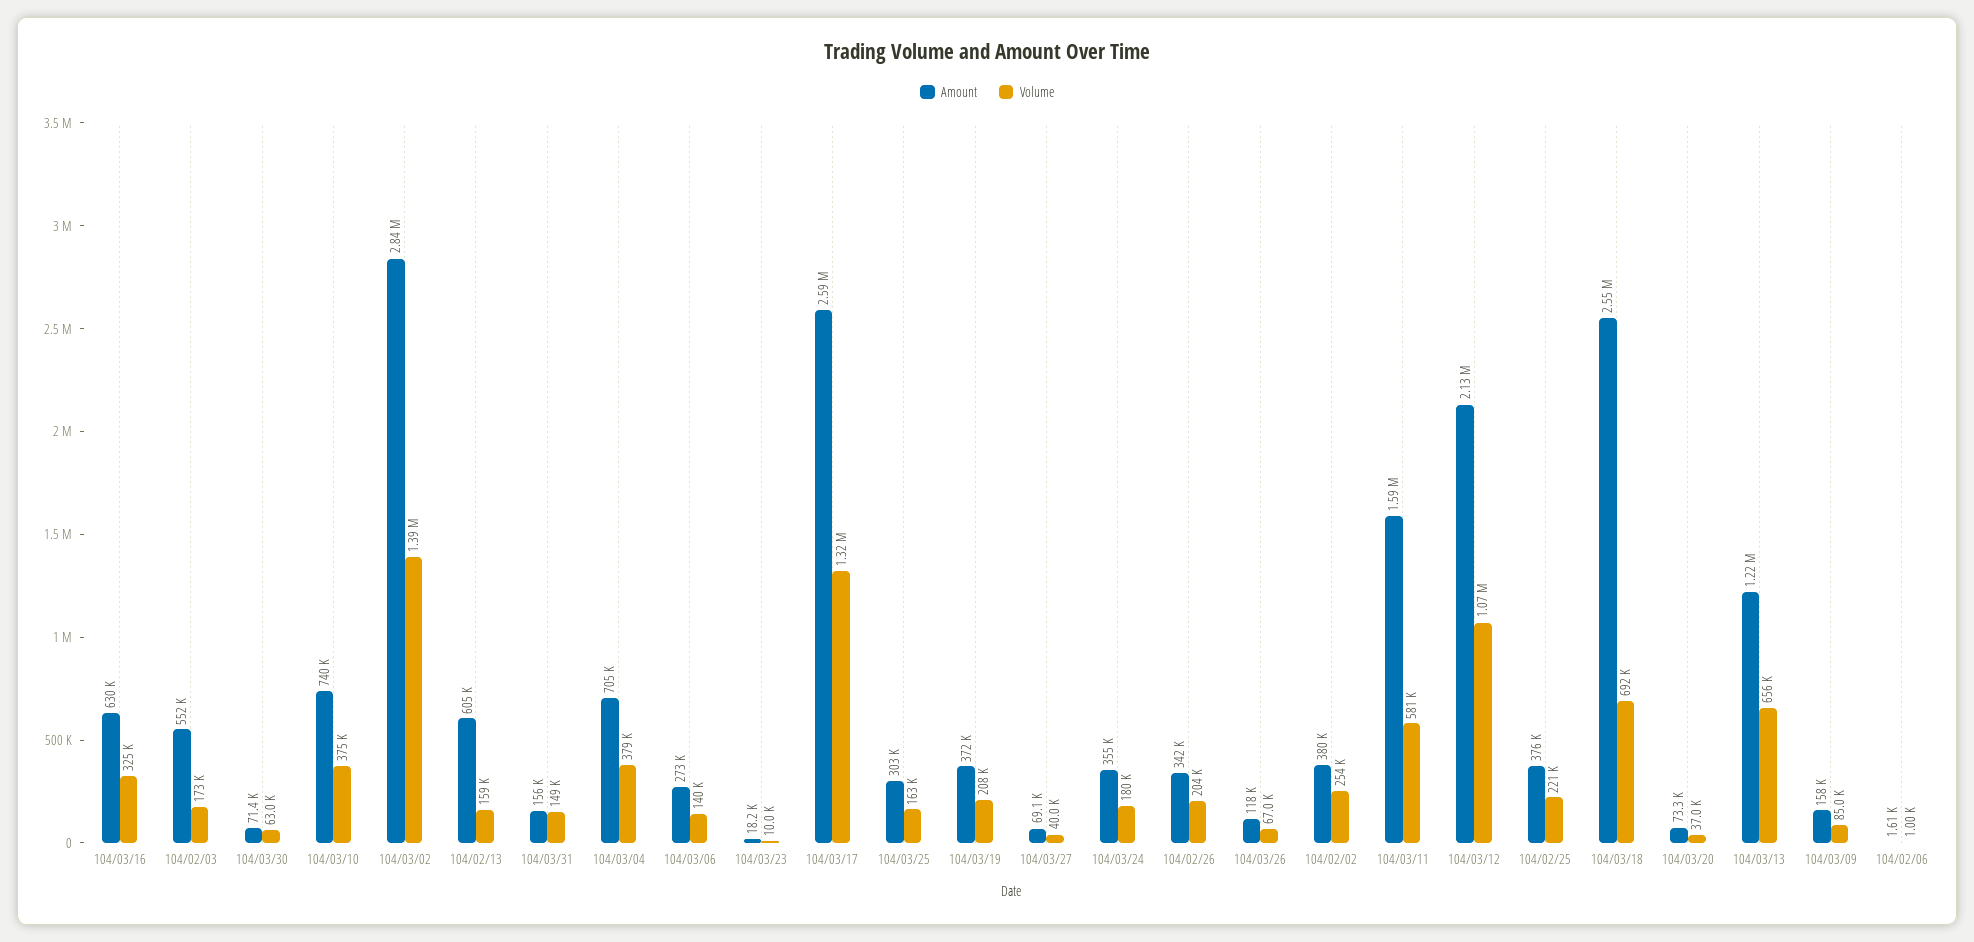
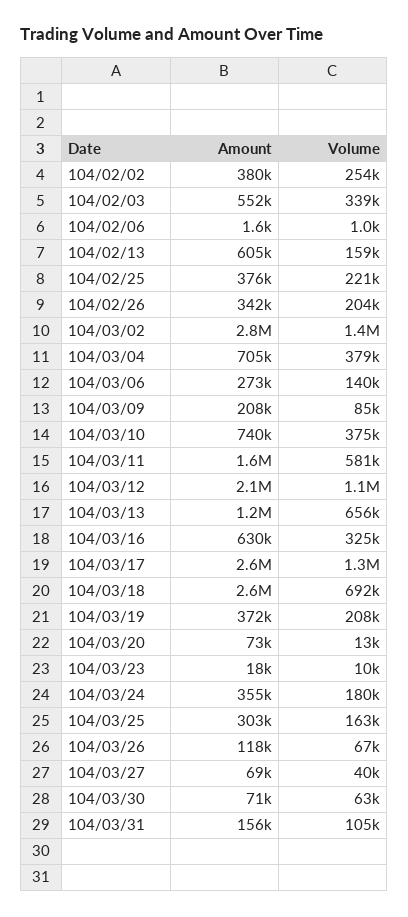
Volume, 104/02/03: 173000 -> 339000
Volume, 104/03/31: 149000 -> 105000
Volume, 104/03/20: 37000 -> 13000
Amount, 104/03/09: 158000 -> 208000

